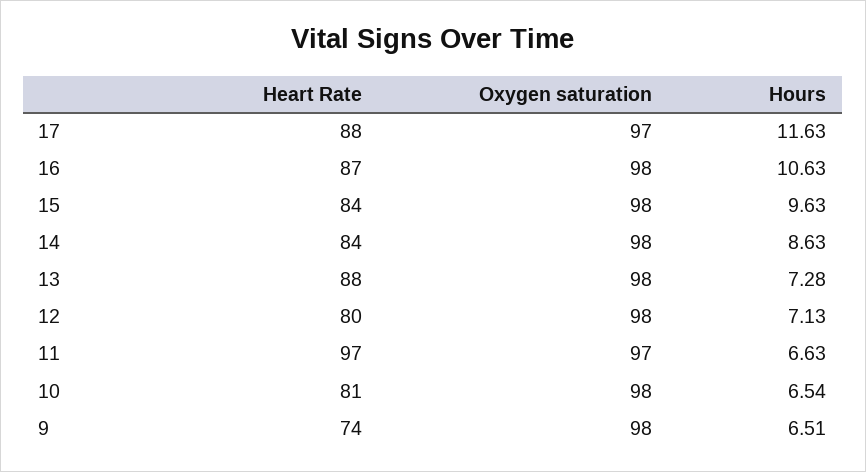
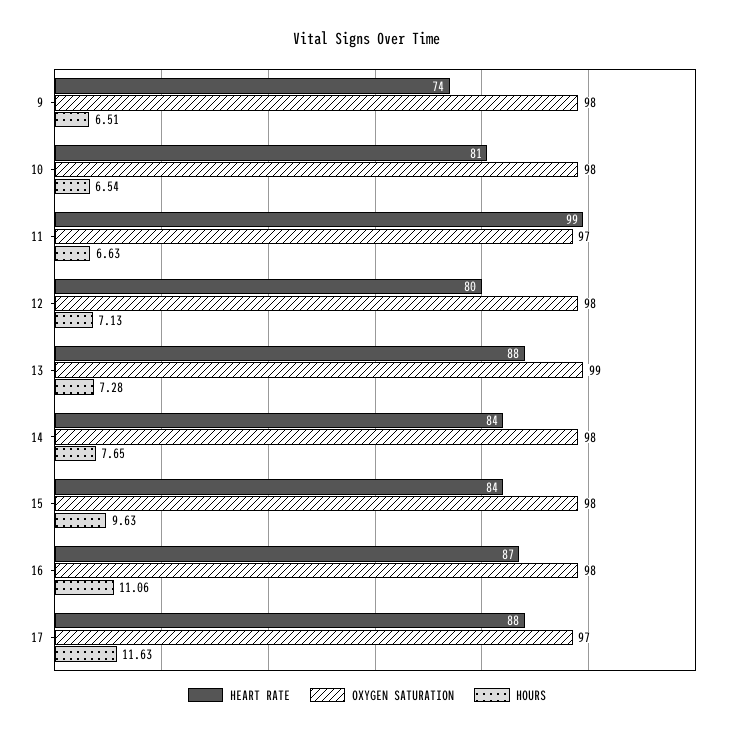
Hours, 16: 10.63 -> 11.06
Hours, 14: 8.63 -> 7.65
Oxygen saturation, 13: 98 -> 99
Heart Rate, 11: 97 -> 99

